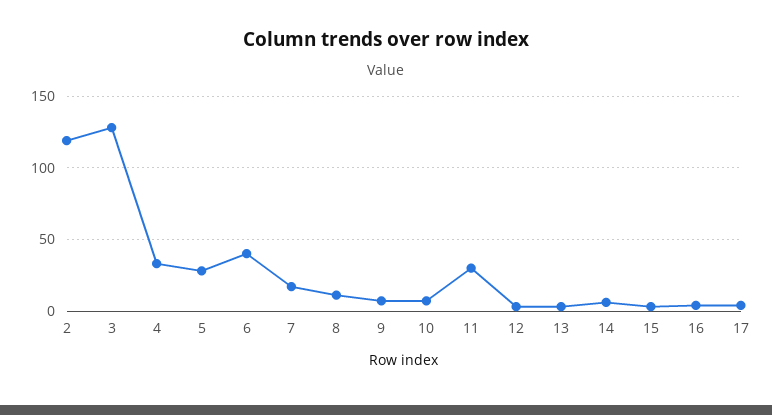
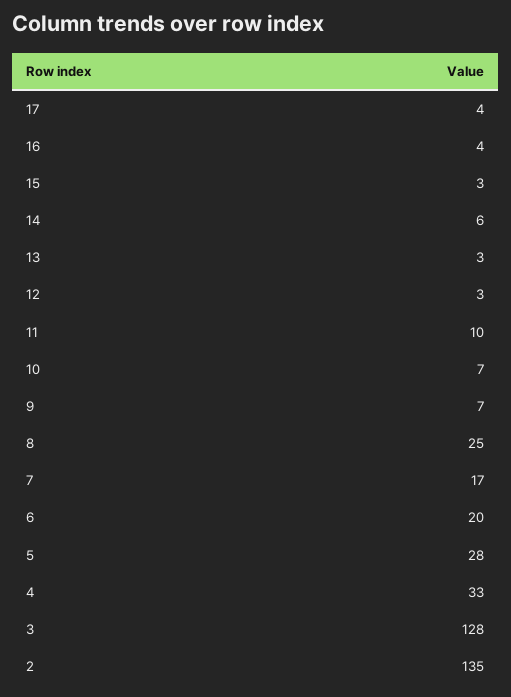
2: 120 -> 135
6: 40 -> 20
8: 10 -> 25
11: 30 -> 10

